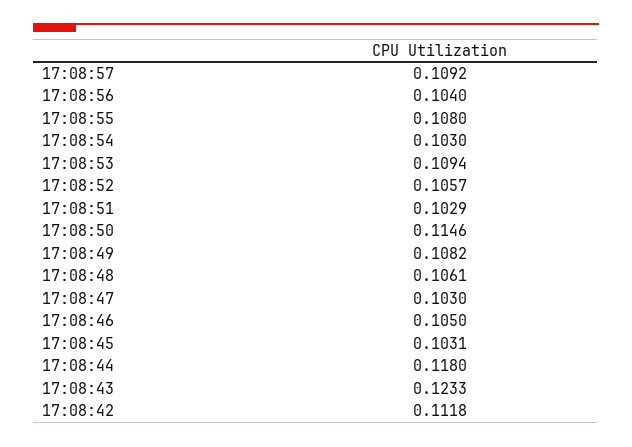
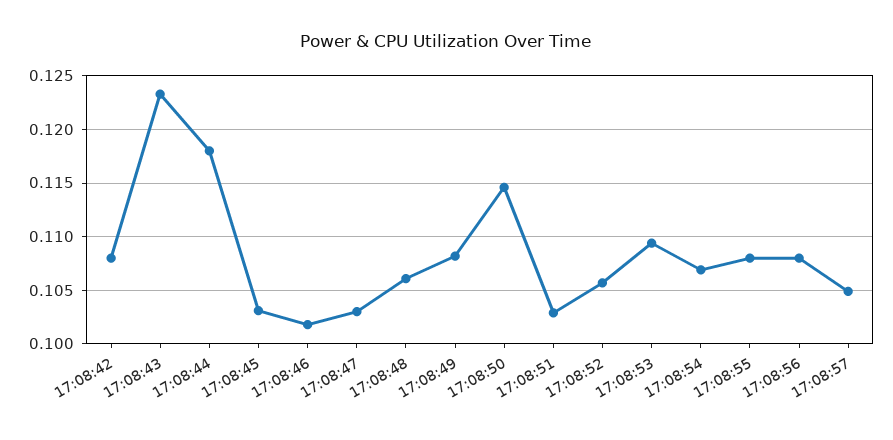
17:08:57: 0.1092 -> 0.105
17:08:56: 0.104 -> 0.108
17:08:54: 0.103 -> 0.107
17:08:46: 0.105 -> 0.102
17:08:42: 0.1118 -> 0.108

